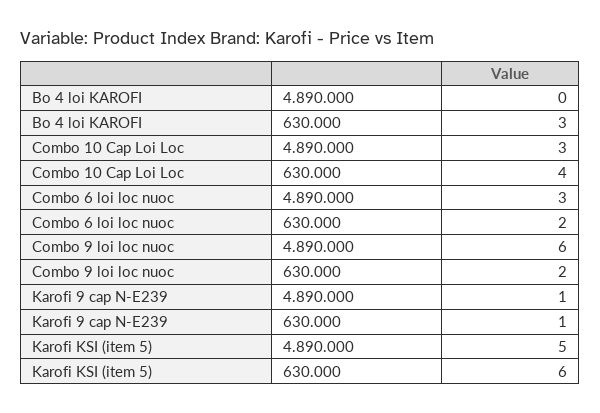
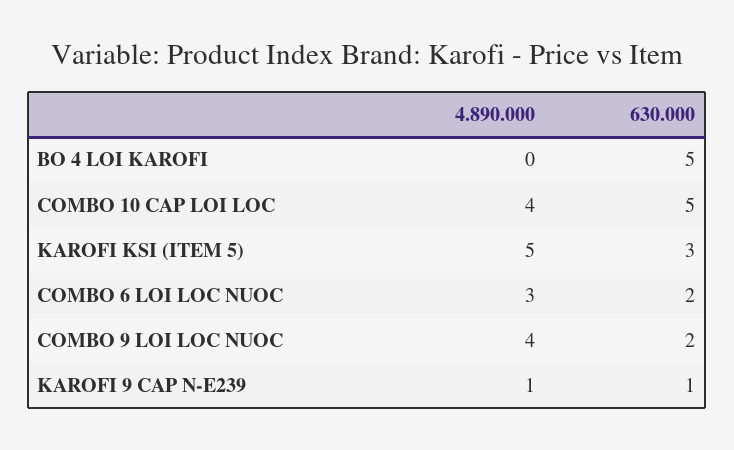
Bo 4 loi KAROFI, 630.000: 3 -> 5
Combo 10 Cap Loi Loc, 4.890.000: 3 -> 4
Combo 10 Cap Loi Loc, 630.000: 4 -> 5
Combo 9 loi loc nuoc, 4.890.000: 6 -> 4
Karofi KSI (item 5), 630.000: 6 -> 3

